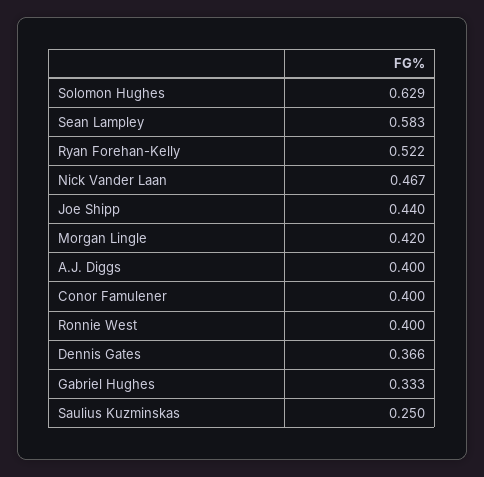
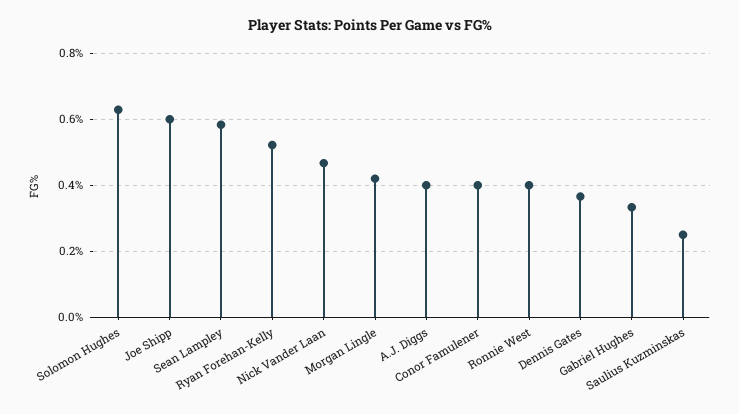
Joe Shipp: 0.44 -> 0.6

